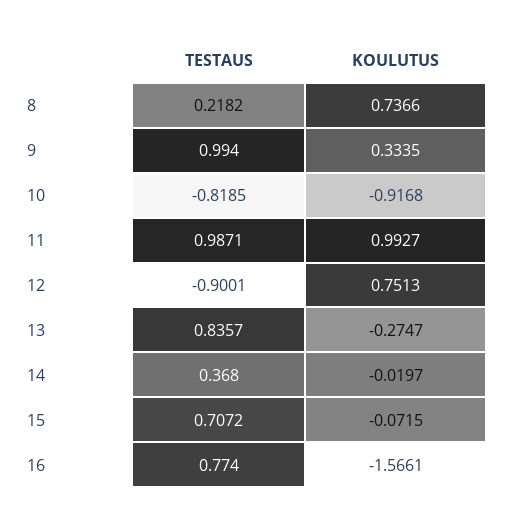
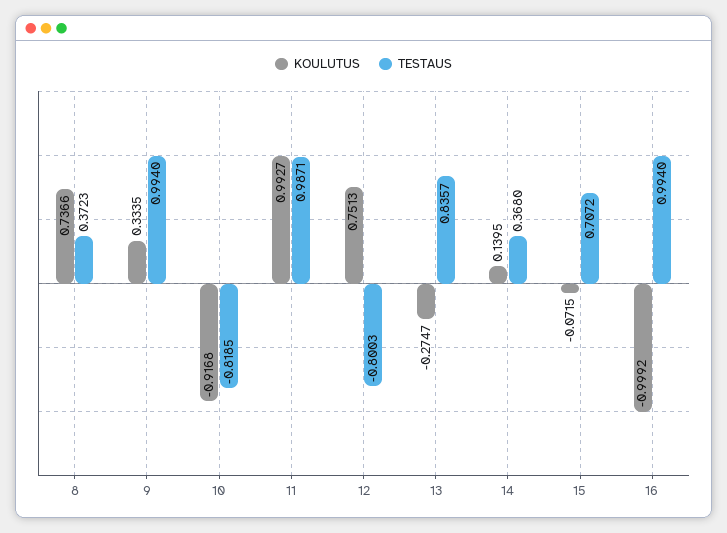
TESTAUS, 8: 0.2182 -> 0.3723
TESTAUS, 12: -0.9001 -> -0.8003
KOULUTUS, 14: -0.0197 -> 0.1395
TESTAUS, 16: 0.774 -> 0.994
KOULUTUS, 16: -1.5661 -> -0.9992

